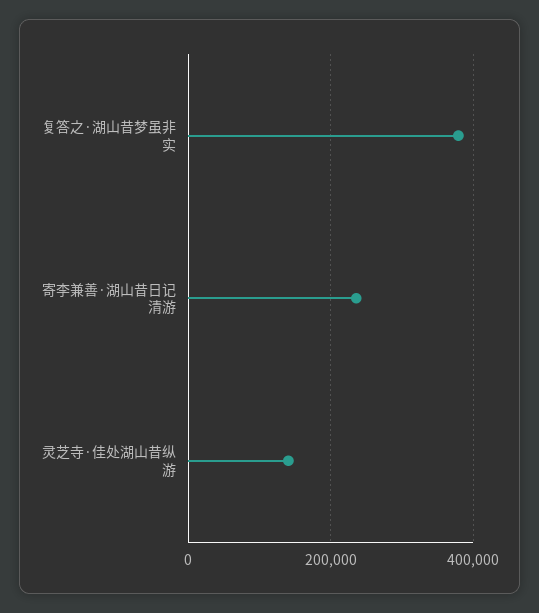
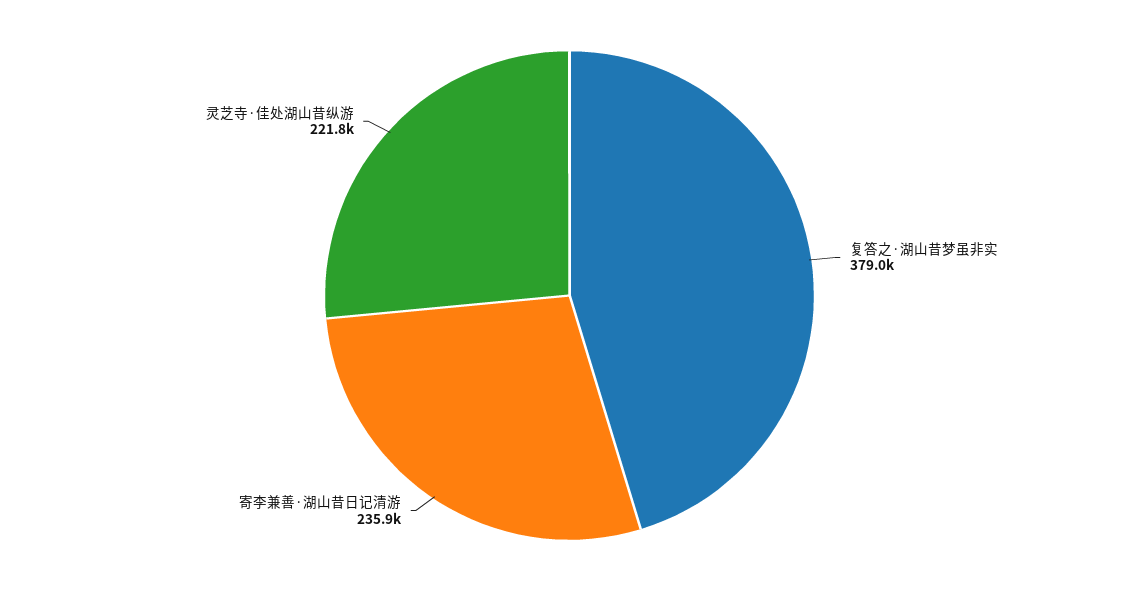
灵芝寺·佳处湖山昔纵游: 140000 -> 221800

